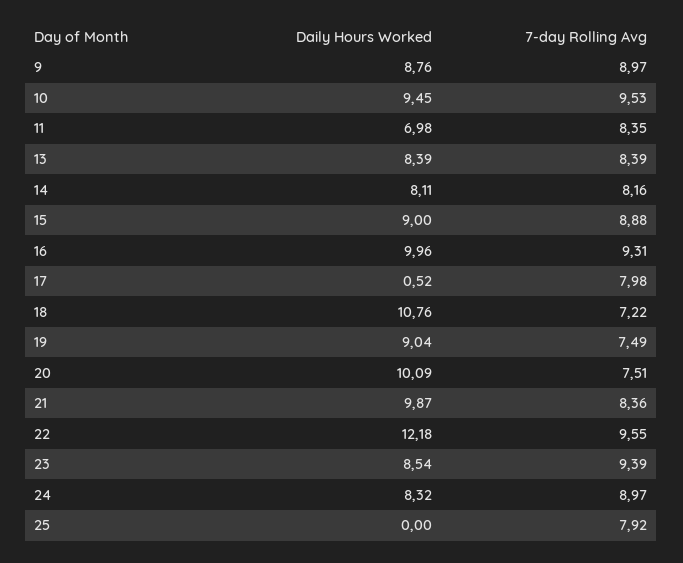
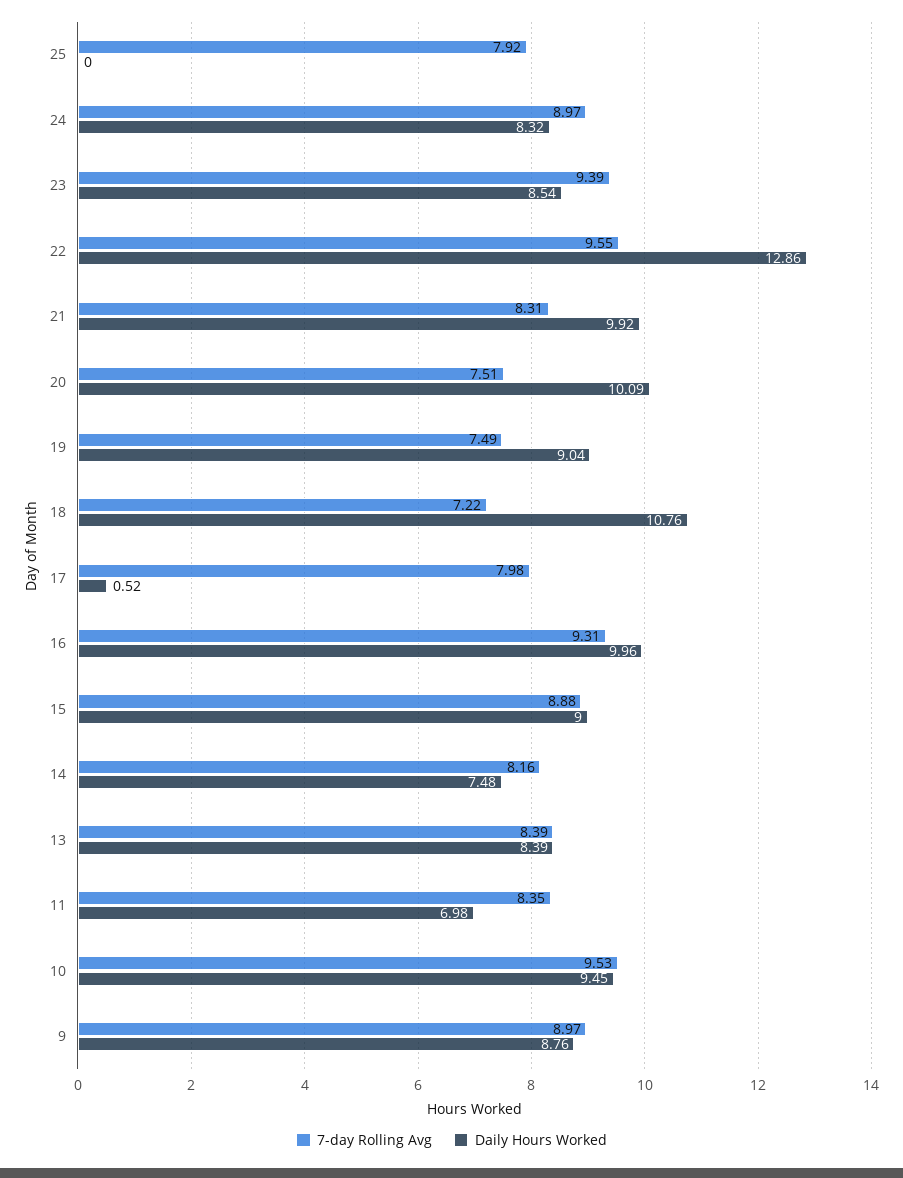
Daily Hours Worked, 14: 8.11 -> 7.48
Daily Hours Worked, 21: 9.87 -> 9.92
7-day Rolling Avg, 21: 8.36 -> 8.31
Daily Hours Worked, 22: 12.18 -> 12.86

